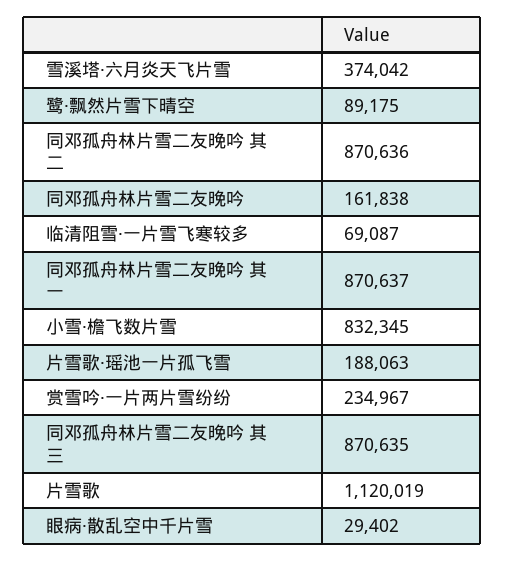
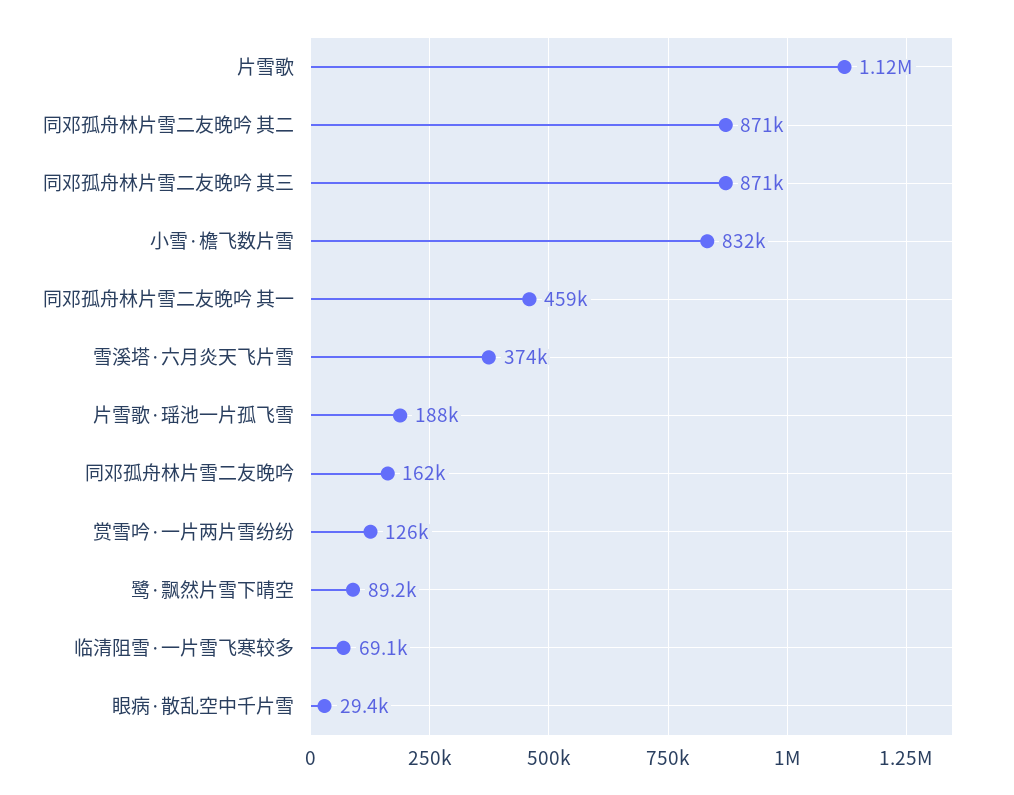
同邓孤舟林片雪二友晚吟 其一: 870637 -> 459000
赏雪吟·一片两片雪纷纷: 234967 -> 126000

